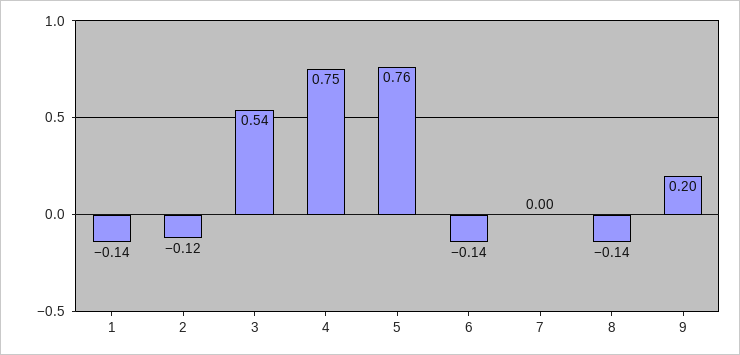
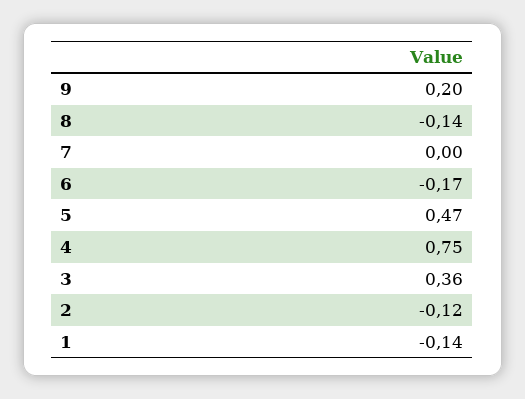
3: 0.54 -> 0.36
5: 0.76 -> 0.47
6: -0.14 -> -0.17

